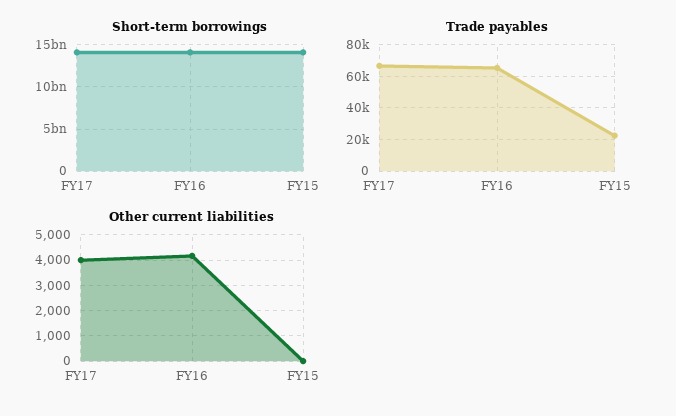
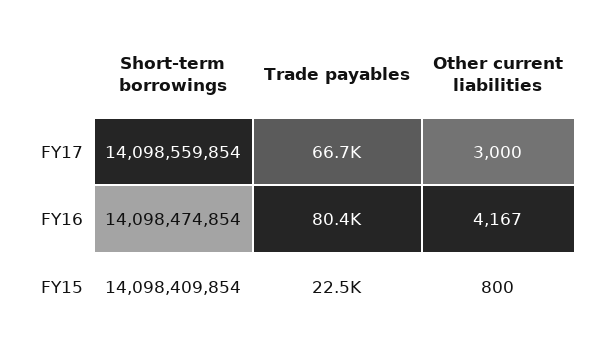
Trade payables, FY16: 65000 -> 80400
Other current liabilities, FY17: 4000 -> 3000
Other current liabilities, FY15: 0 -> 800

